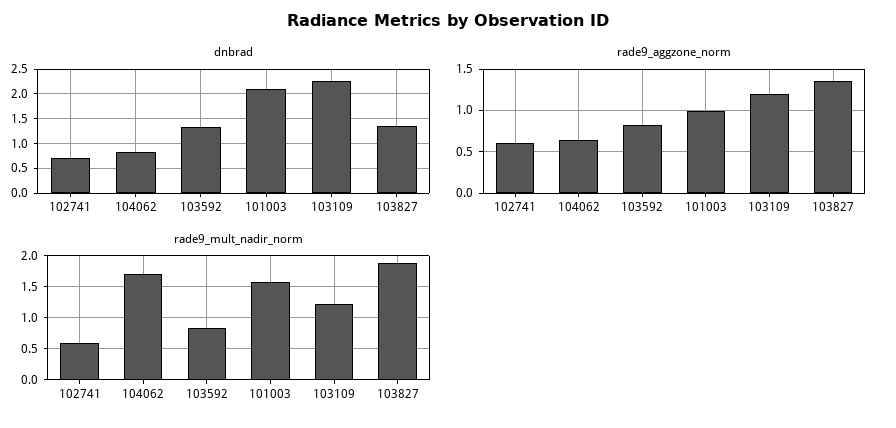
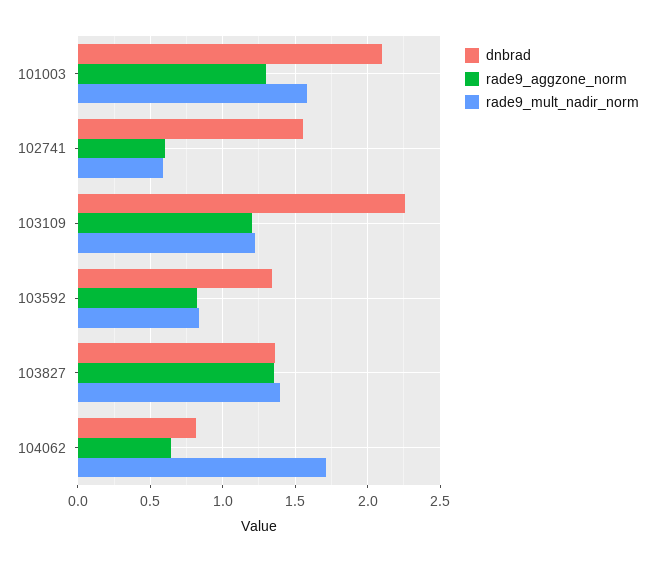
dnbrad, 102741: 0.75 -> 1.55
rade9_aggzone_norm, 101003: 1 -> 1.3
rade9_mult_nadir_norm, 103827: 1.9 -> 1.4

